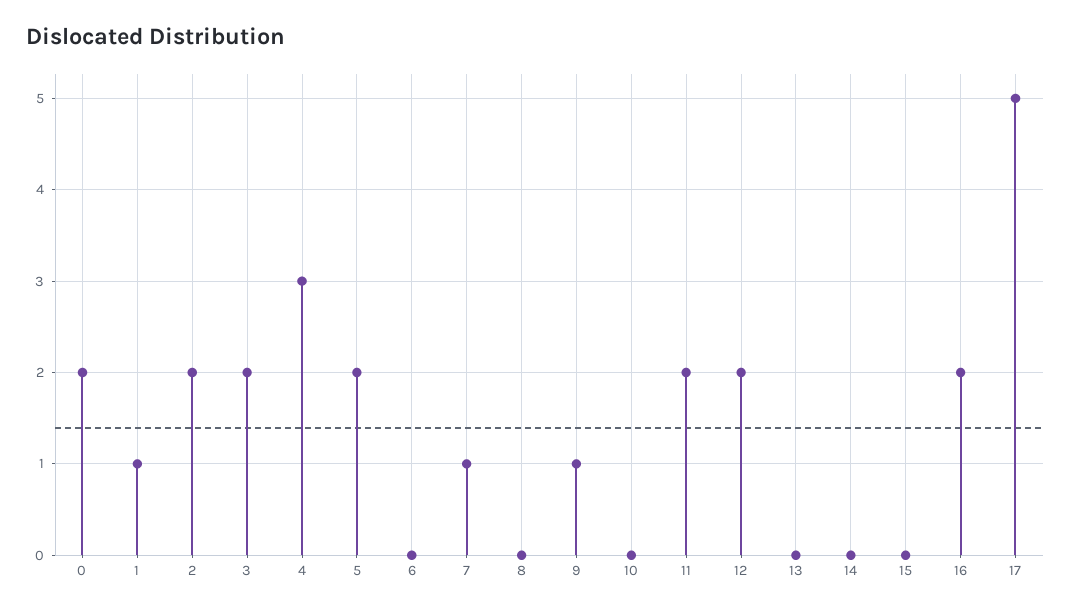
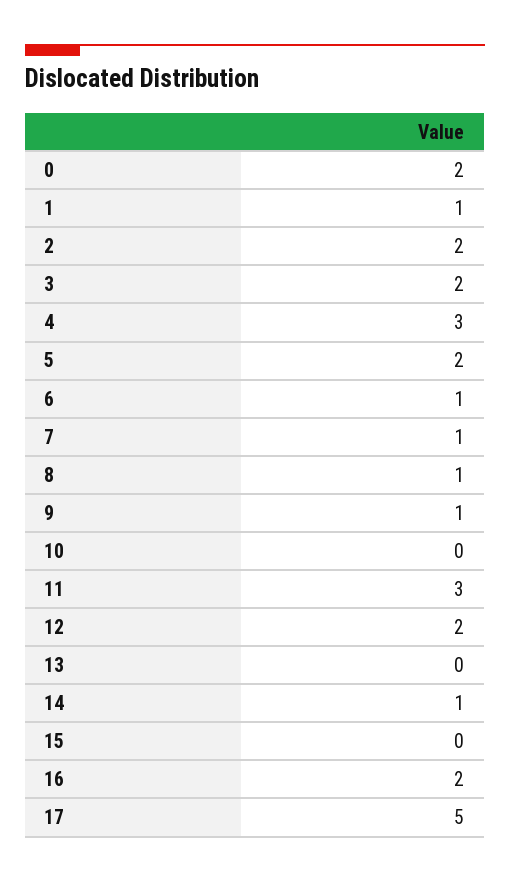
6: 0 -> 1
8: 0 -> 1
11: 2 -> 3
14: 0 -> 1

